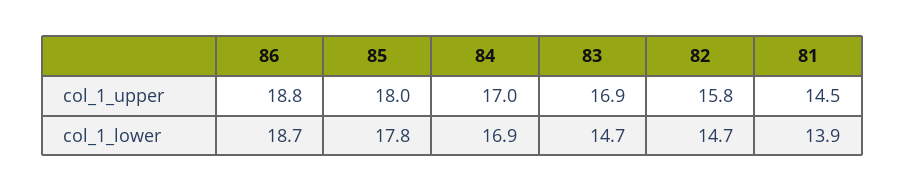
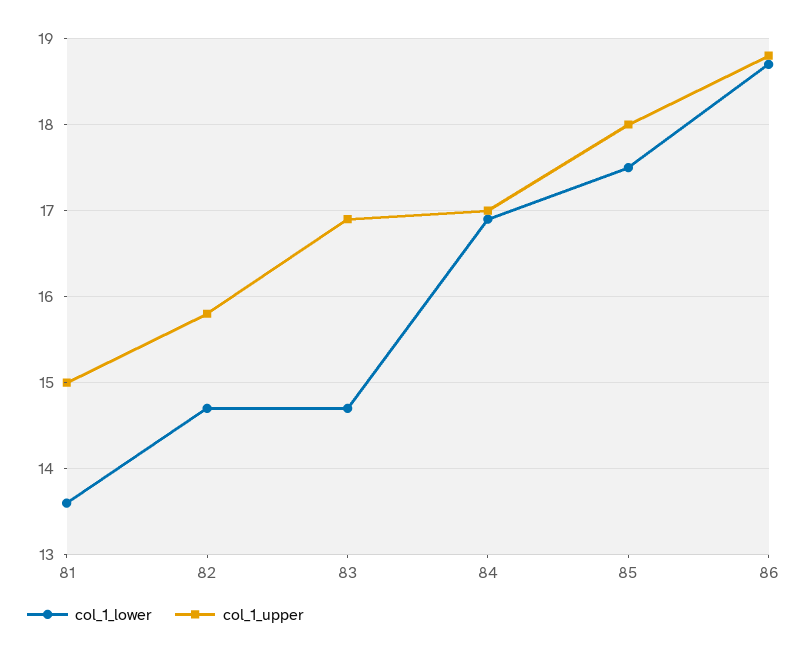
col_1_upper, 81: 14.5 -> 15
col_1_lower, 85: 17.8 -> 17.5
col_1_lower, 81: 13.9 -> 13.6

